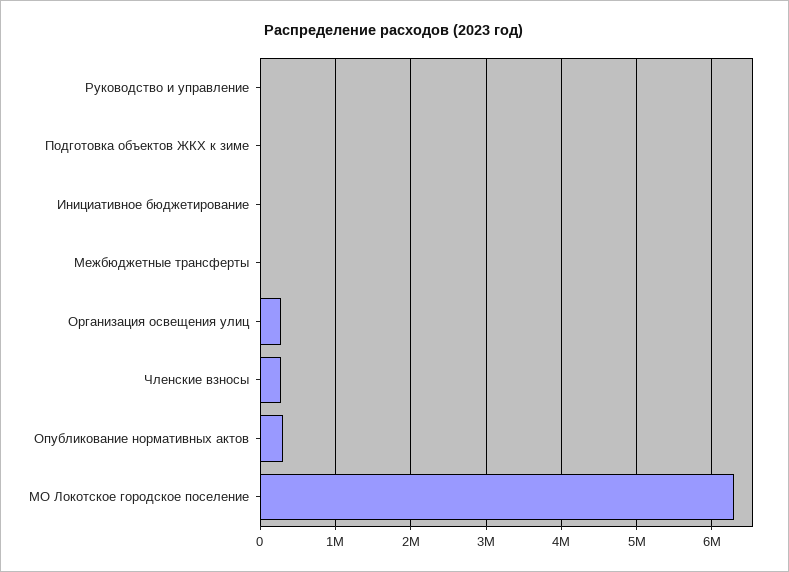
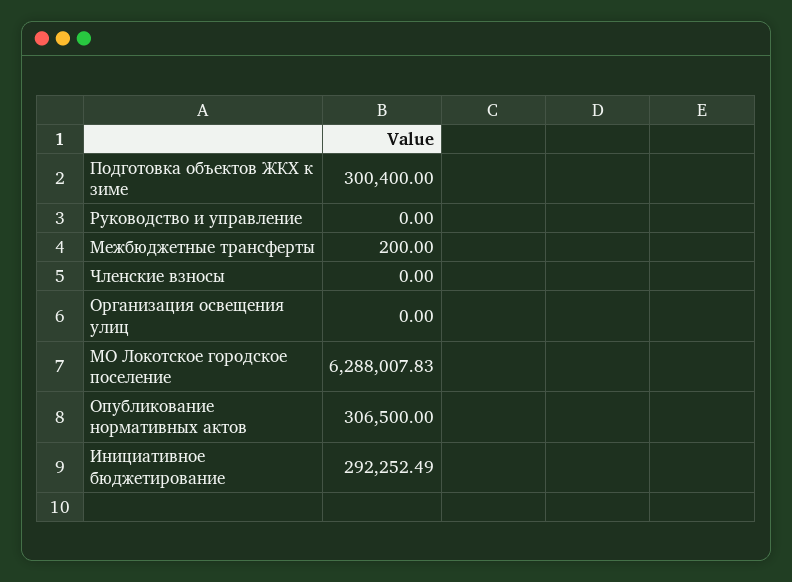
Подготовка объектов ЖКХ к зиме: 0 -> 300400
Инициативное бюджетирование: 0 -> 292252.49
Организация освещения улиц: 300000 -> 0
Членские взносы: 300000 -> 0

